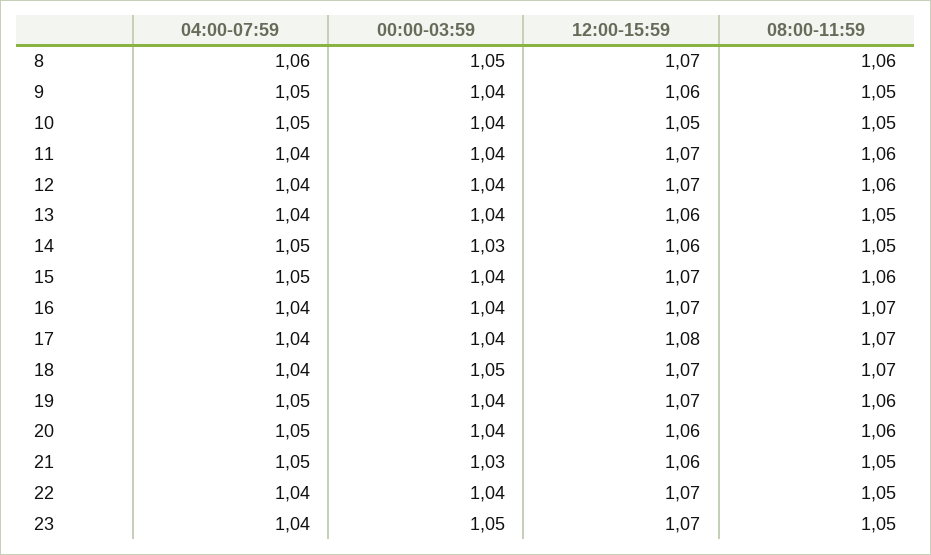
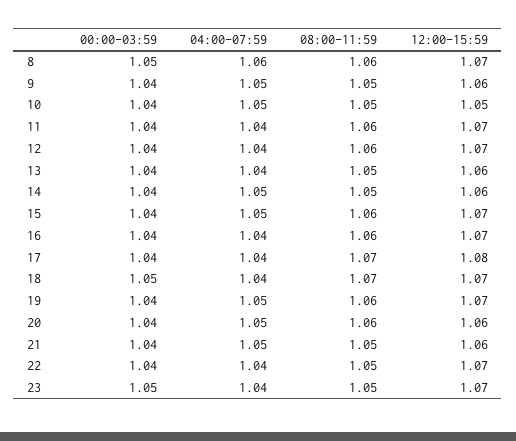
00:00-03:59, 14: 1.03 -> 1.04
08:00-11:59, 16: 1.07 -> 1.06
00:00-03:59, 21: 1.03 -> 1.04

